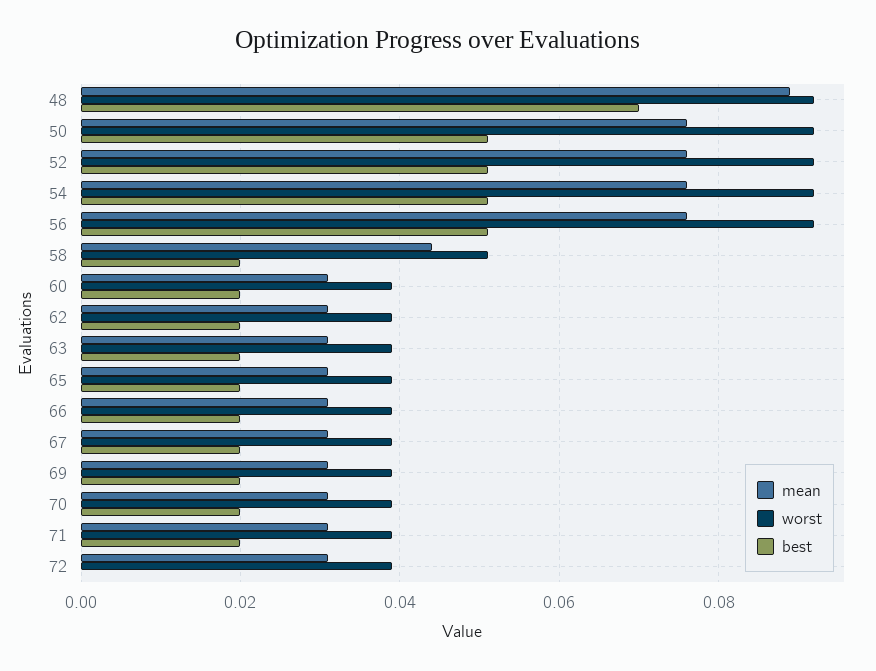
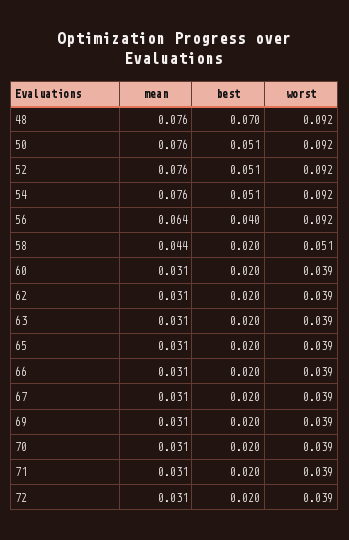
mean, 48: 0.09 -> 0.076
mean, 56: 0.075 -> 0.064
best, 56: 0.05 -> 0.04
best, 72: 0 -> 0.02

